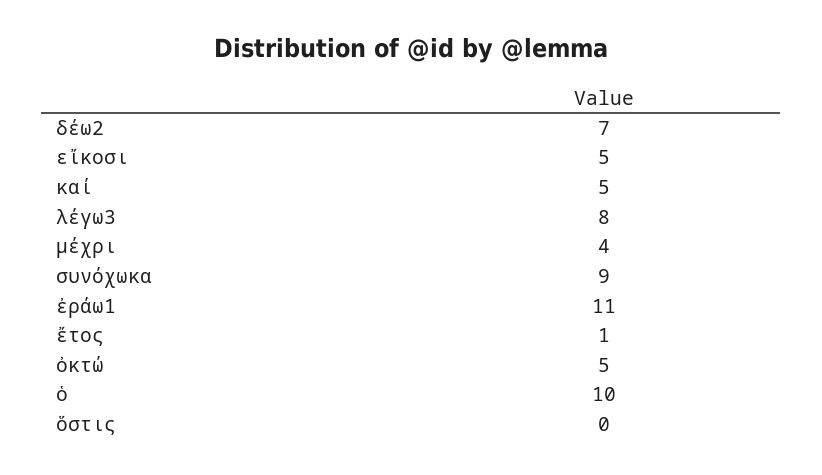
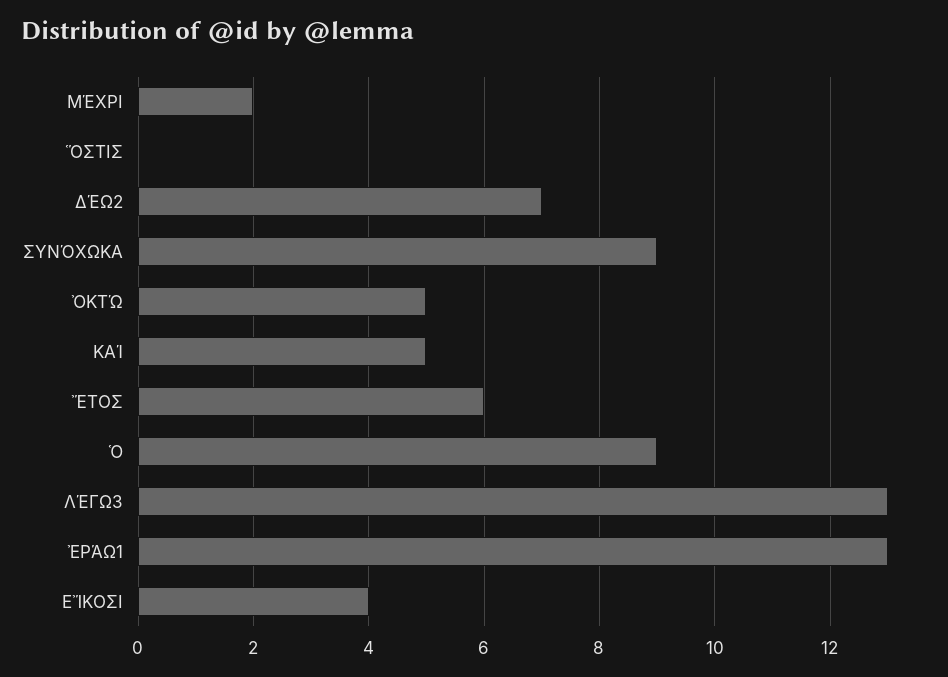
εἴκοσι: 5 -> 4
λέγω3: 8 -> 13
μέχρι: 4 -> 2
ἐράω1: 11 -> 13
ἔτος: 1 -> 6
ὁ: 10 -> 9

